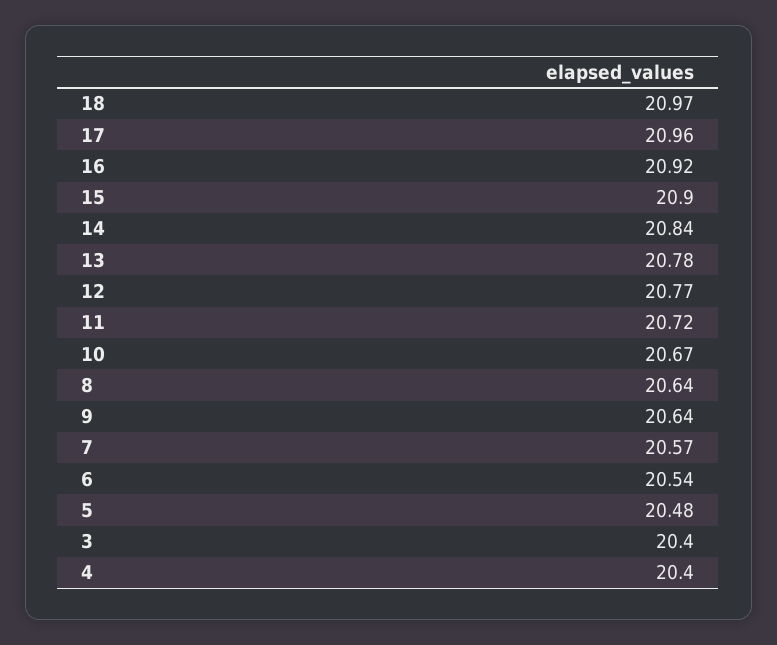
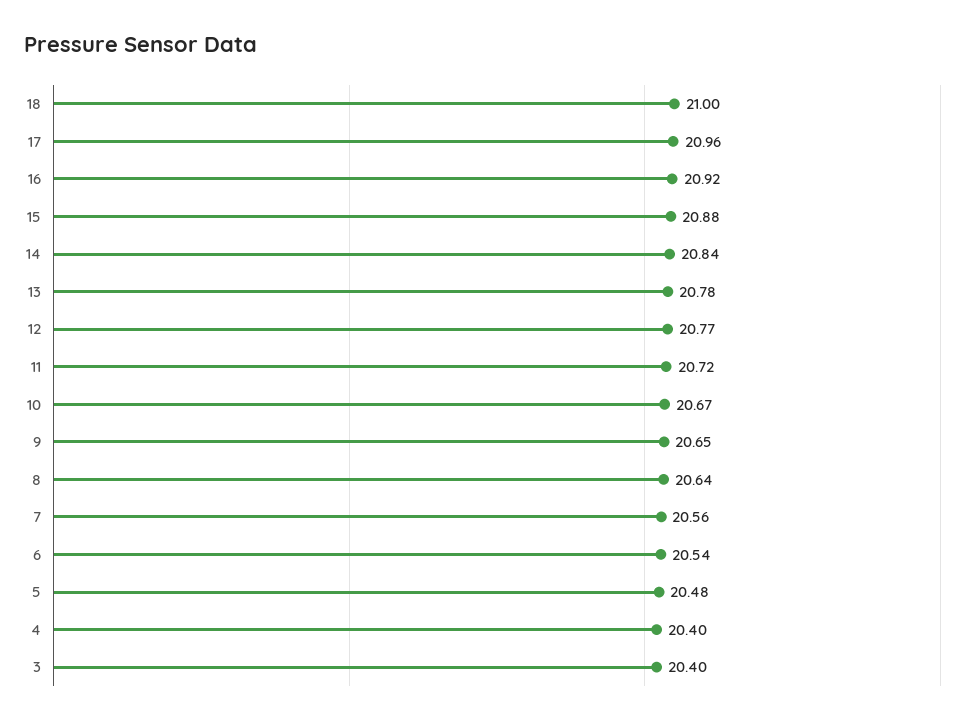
18: 20.97 -> 21
15: 20.9 -> 20.88
9: 20.64 -> 20.65
7: 20.57 -> 20.56

